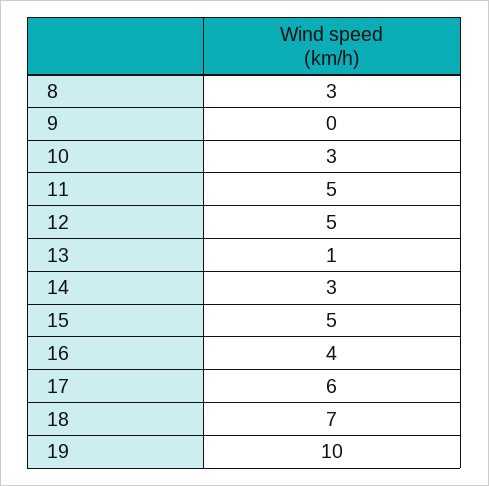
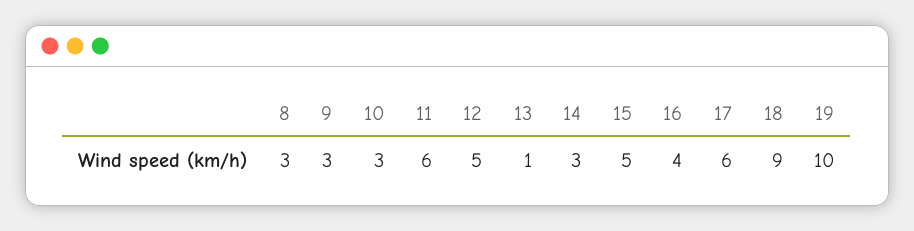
9: 0 -> 3
11: 5 -> 6
18: 7 -> 9

